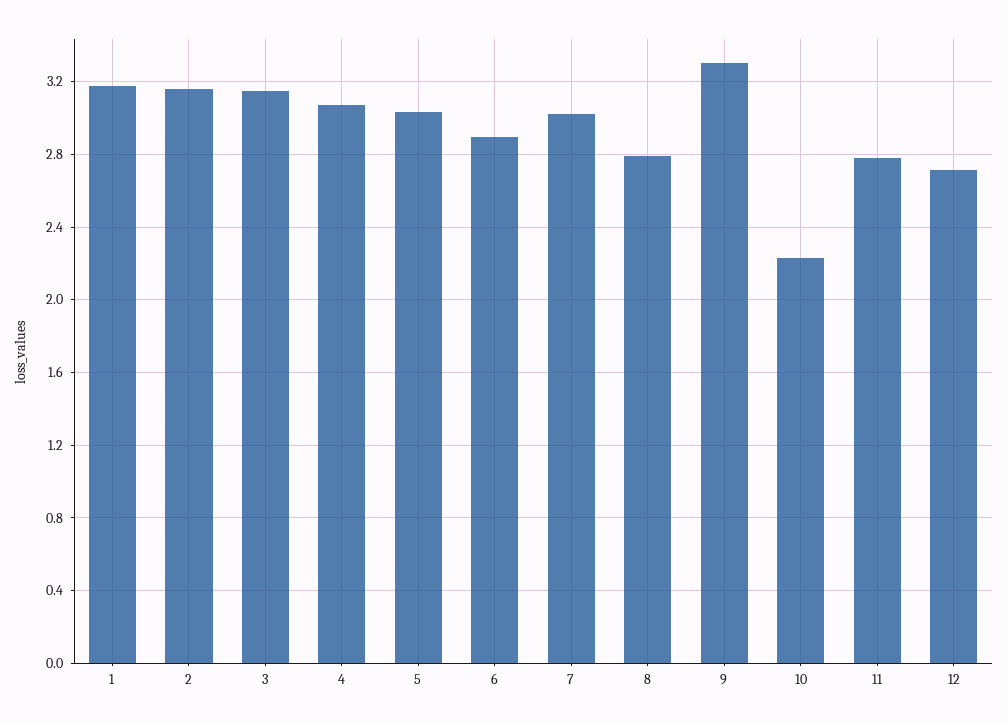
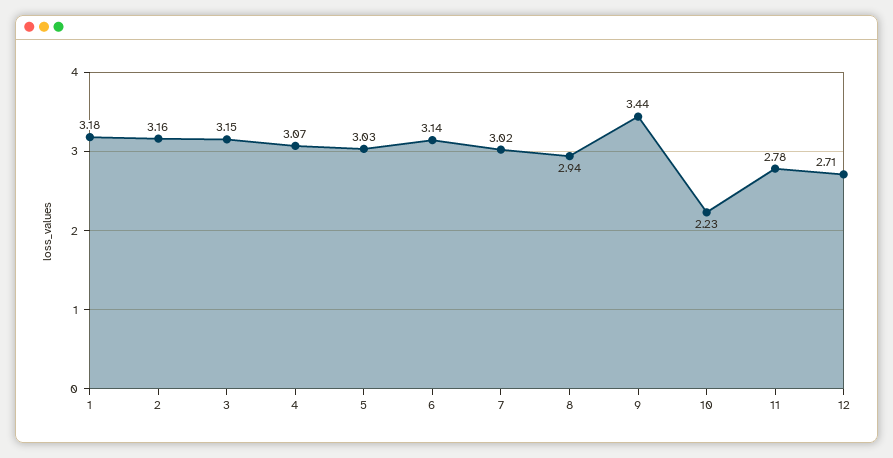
6: 2.9 -> 3.14
8: 2.8 -> 2.94
9: 3.3 -> 3.44

